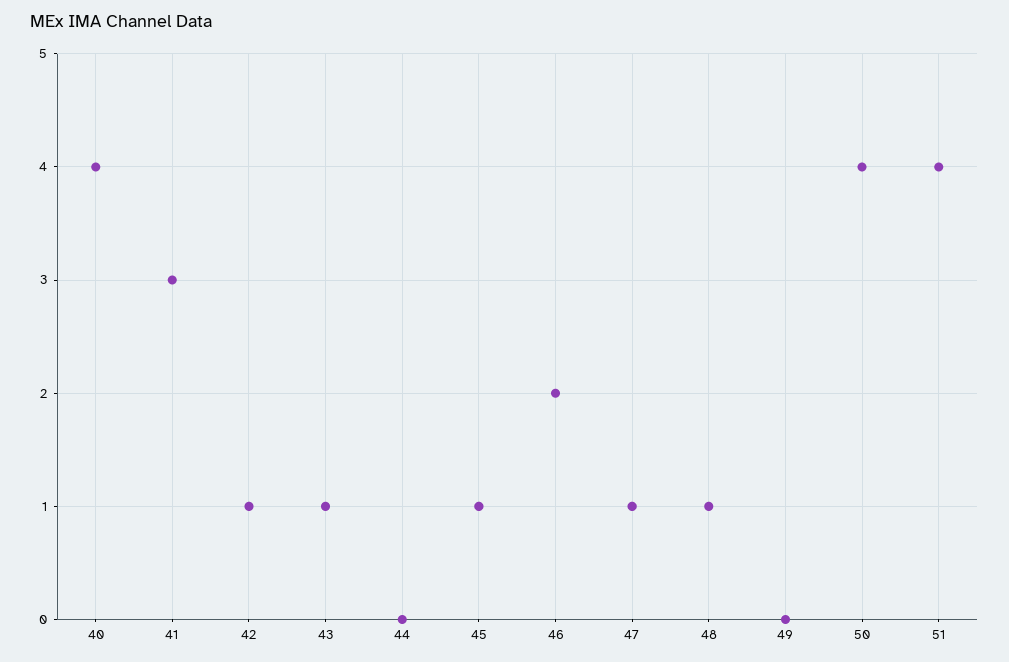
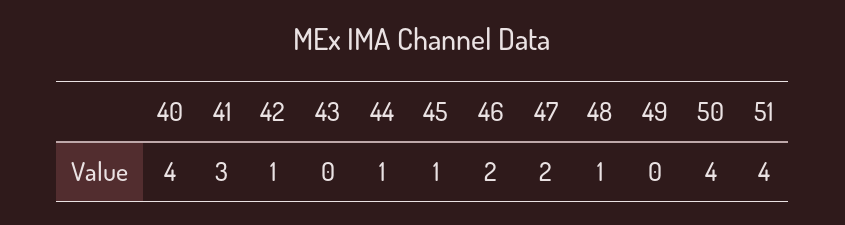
43: 1 -> 0
44: 0 -> 1
47: 1 -> 2

